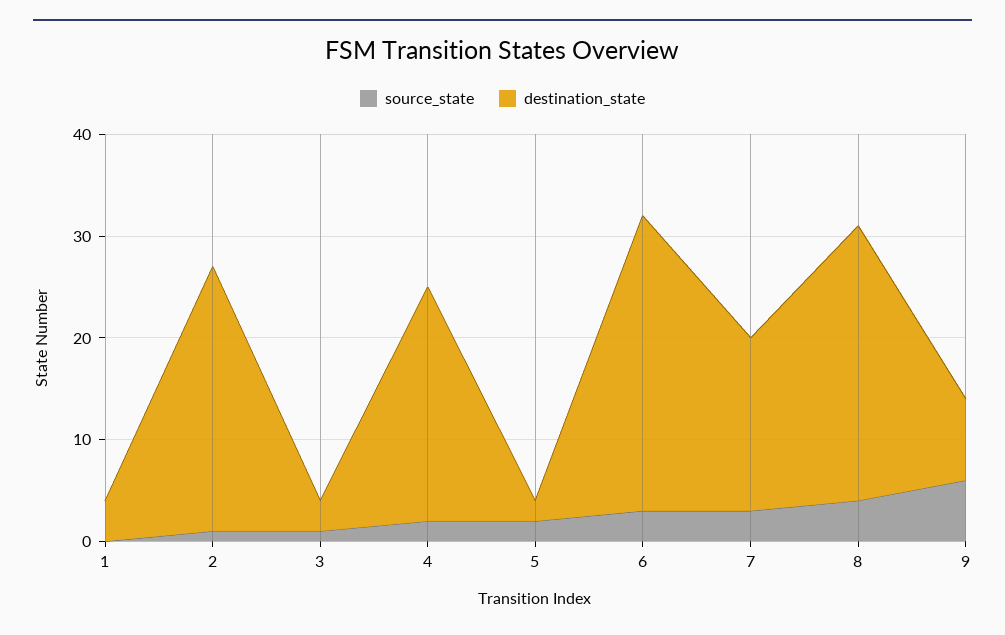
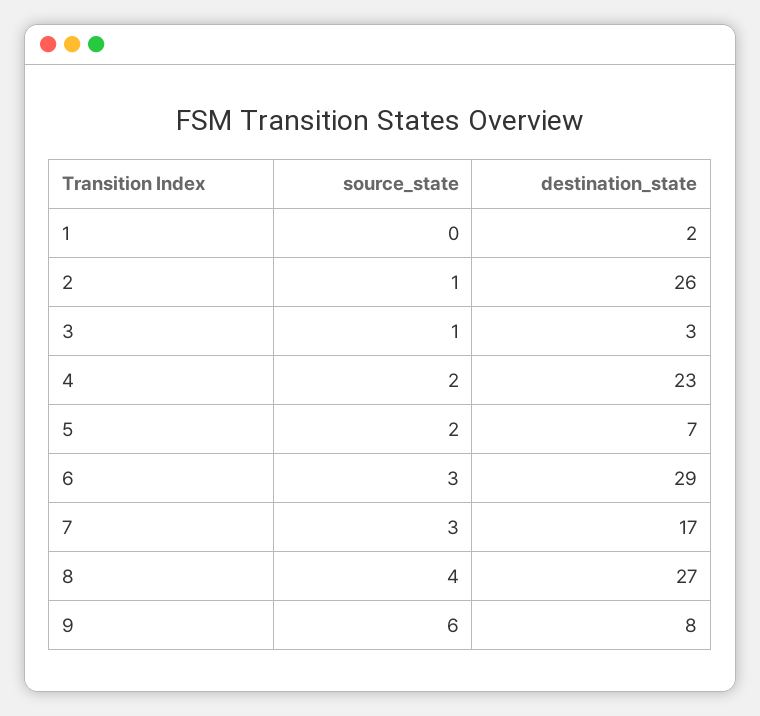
destination_state, 1: 4 -> 2
destination_state, 5: 2 -> 7

